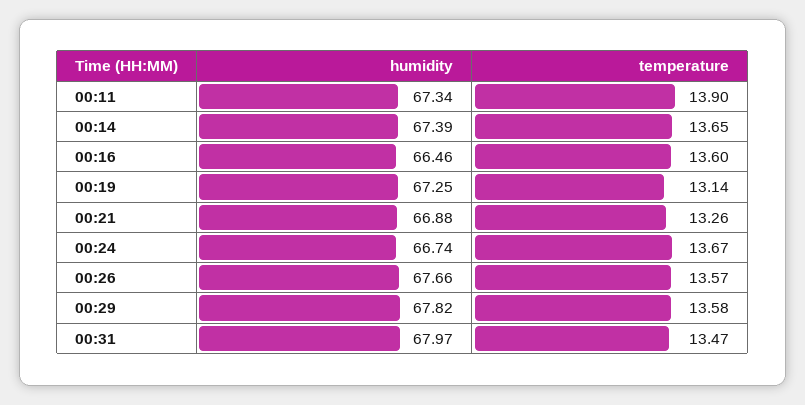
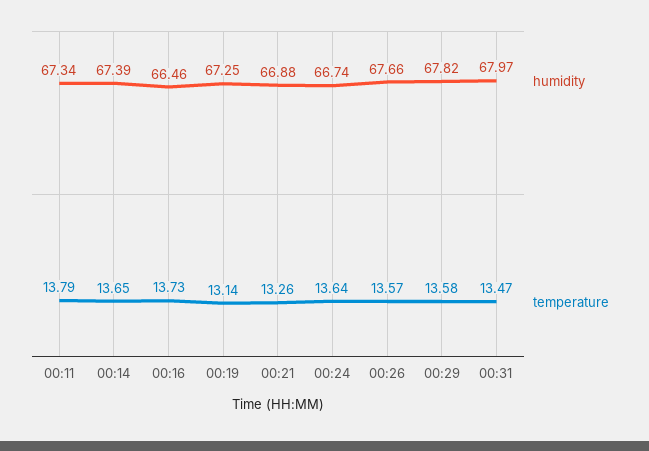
temperature, 00:11: 13.9 -> 13.79
temperature, 00:16: 13.6 -> 13.73
temperature, 00:24: 13.67 -> 13.64

